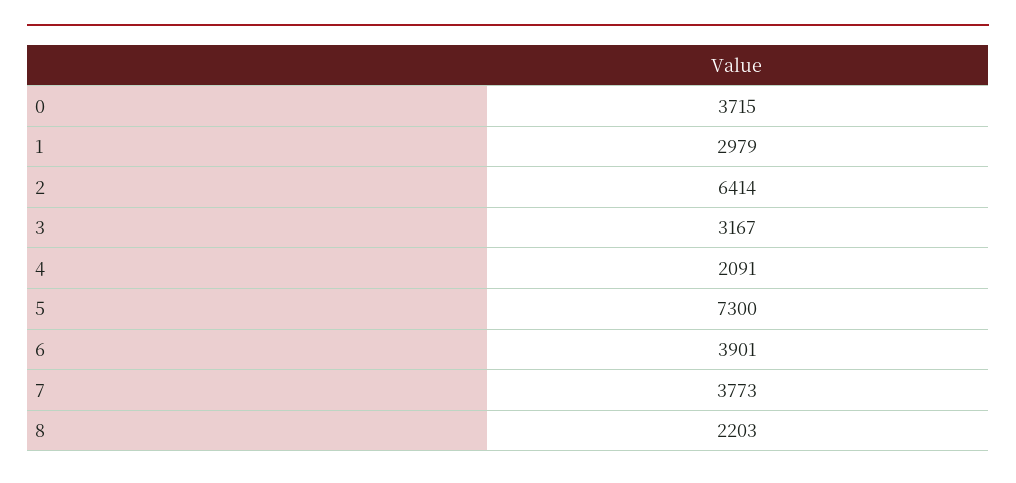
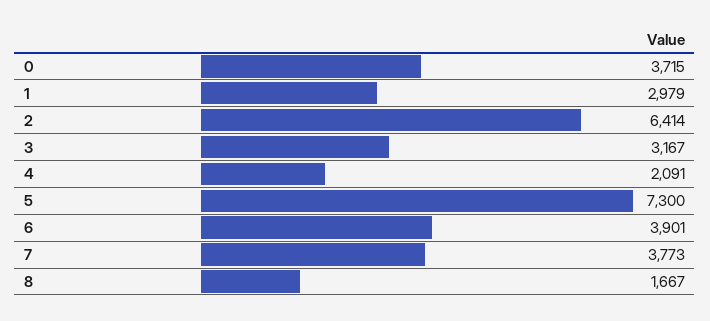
8: 2203 -> 1667

